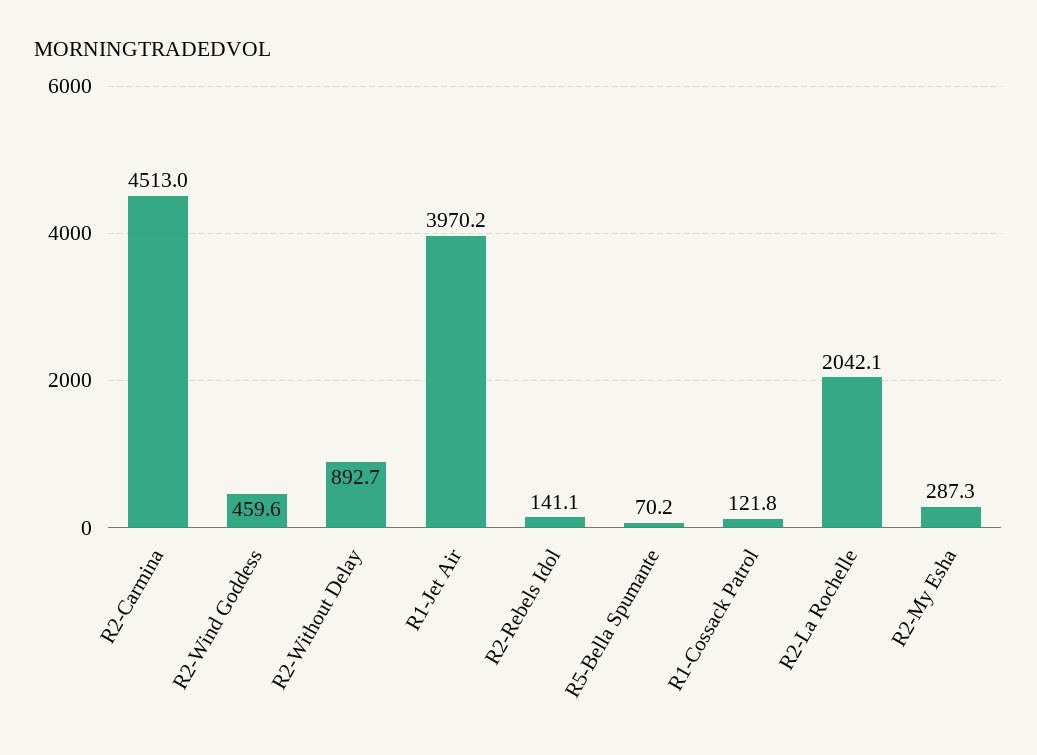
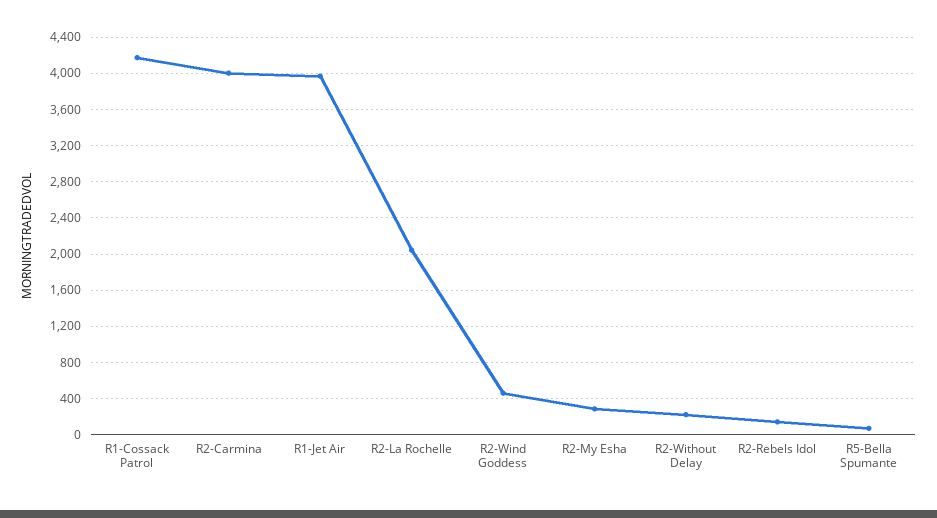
R2-Carmina: 4513 -> 4000
R2-Without Delay: 892.7 -> 200
R1-Cossack Patrol: 121.8 -> 4200

